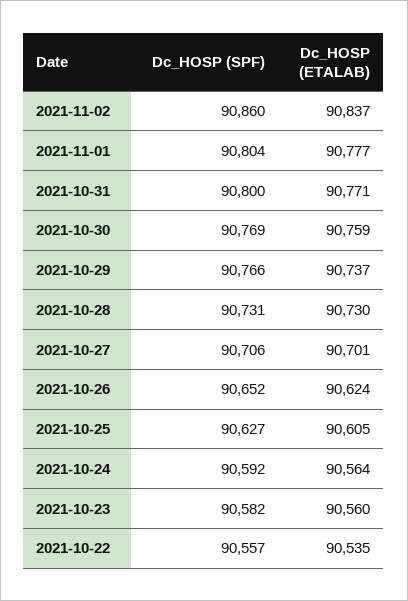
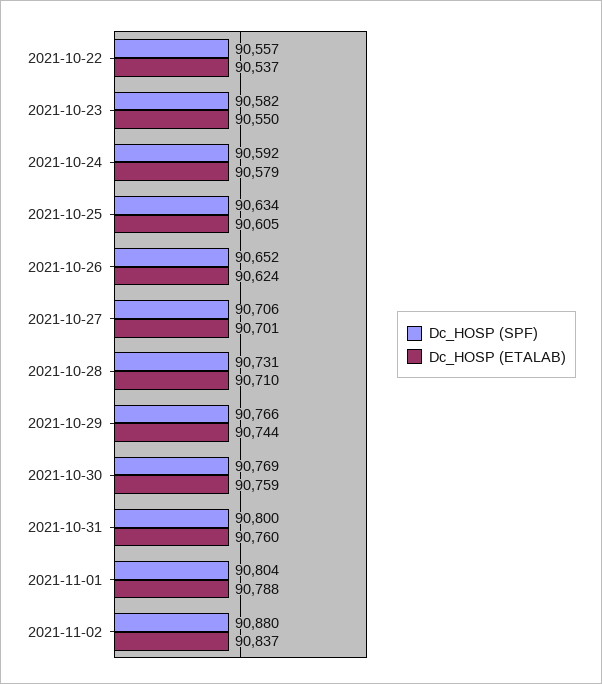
Dc_HOSP (SPF), 2021-11-02: 90860 -> 90880
Dc_HOSP (ETALAB), 2021-11-01: 90777 -> 90788
Dc_HOSP (ETALAB), 2021-10-31: 90771 -> 90760
Dc_HOSP (ETALAB), 2021-10-29: 90737 -> 90744
Dc_HOSP (ETALAB), 2021-10-28: 90730 -> 90710
Dc_HOSP (SPF), 2021-10-25: 90627 -> 90634
Dc_HOSP (ETALAB), 2021-10-24: 90564 -> 90579
Dc_HOSP (ETALAB), 2021-10-23: 90560 -> 90550
Dc_HOSP (ETALAB), 2021-10-22: 90535 -> 90537

